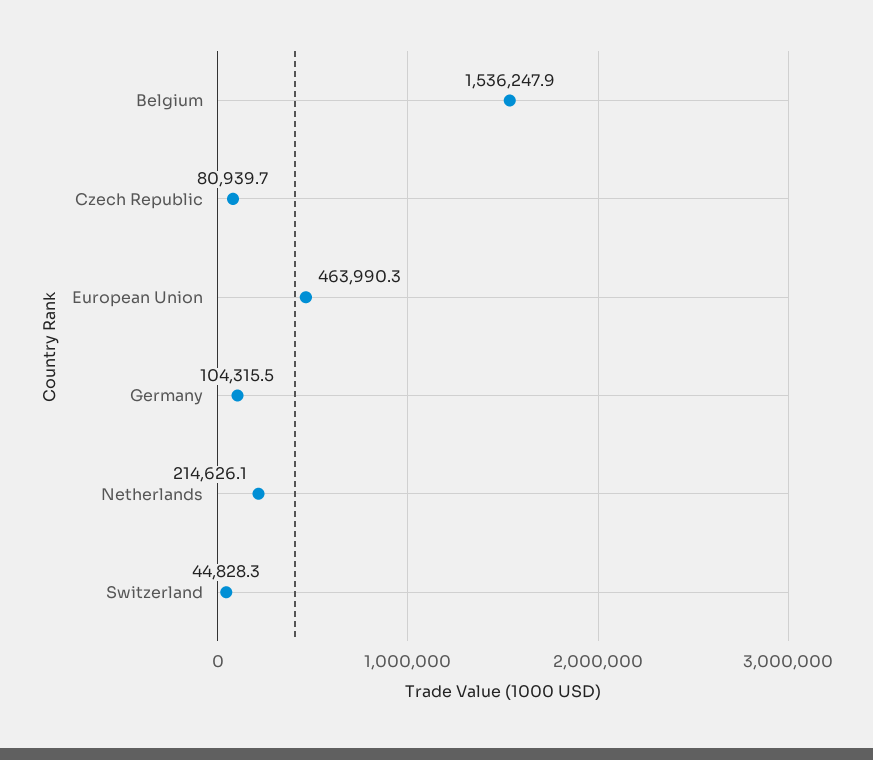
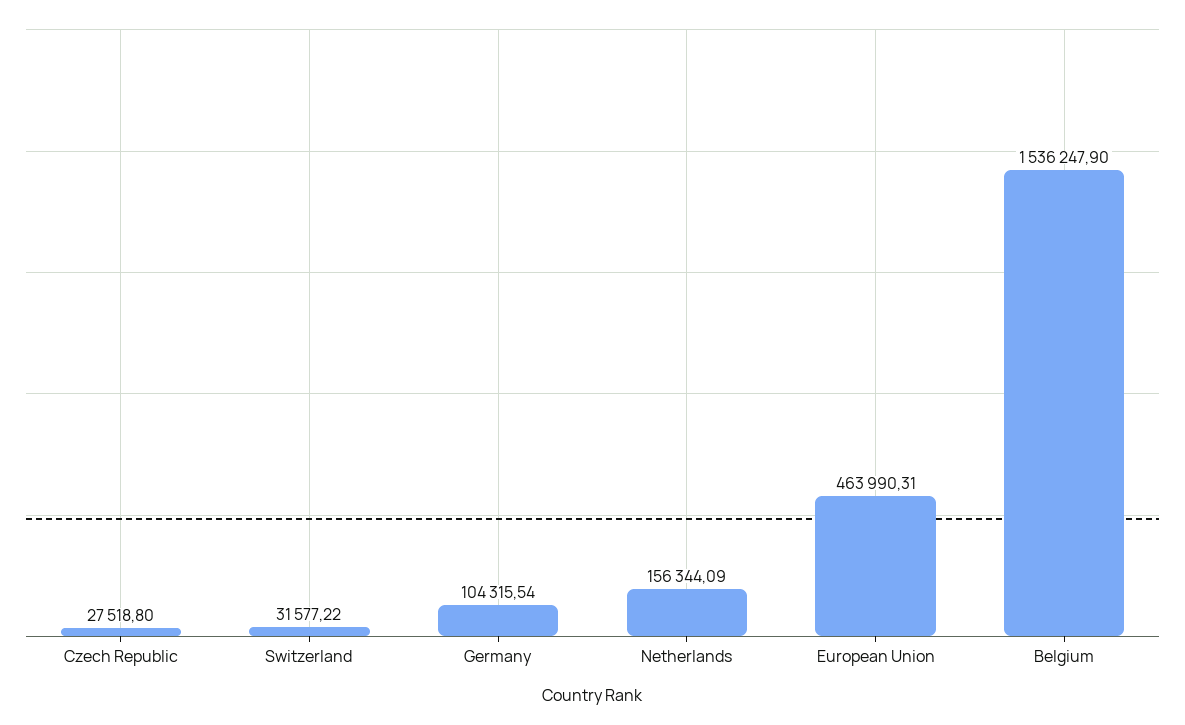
Czech Republic: 80939.7 -> 27518.8
Netherlands: 214626.1 -> 156344.09
Switzerland: 44828.3 -> 31577.22

